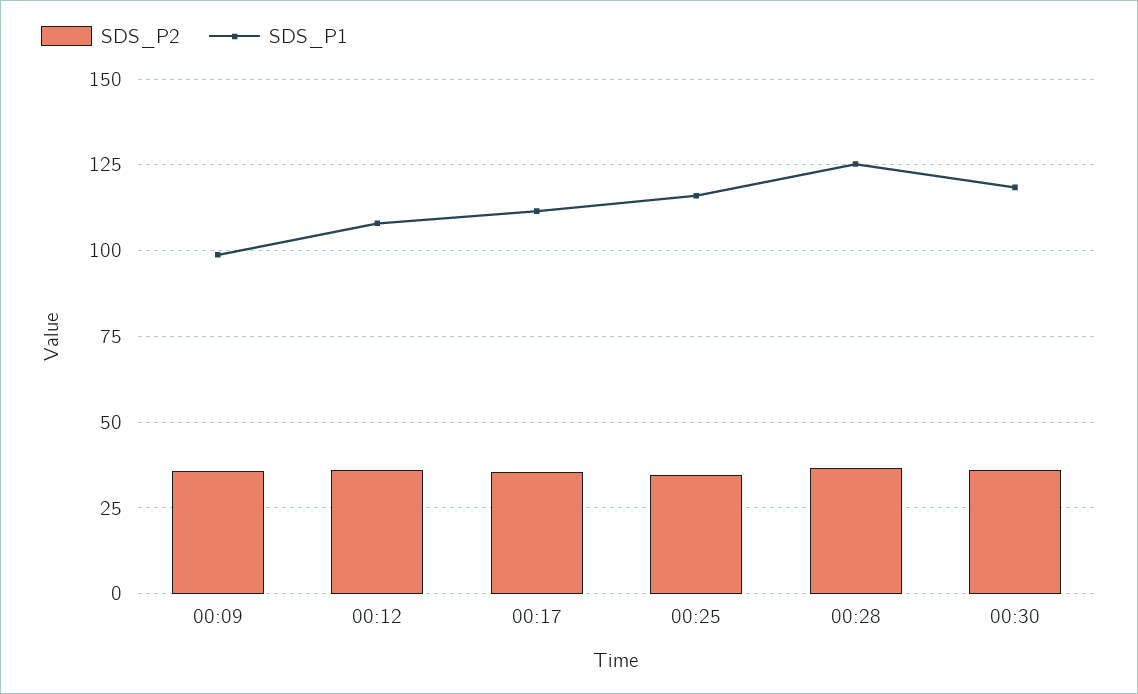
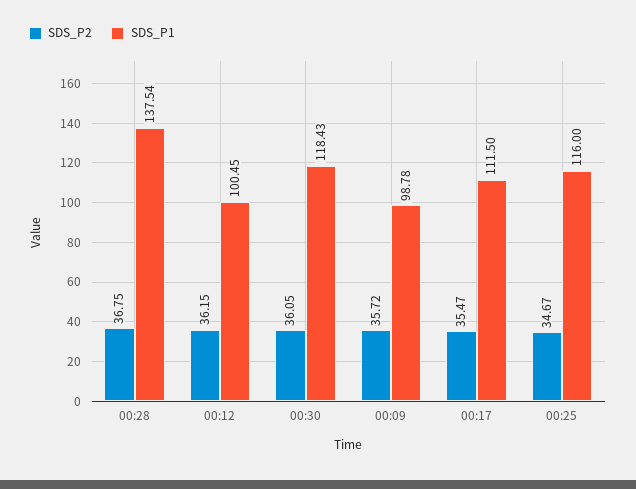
SDS_P1, 00:12: 107.5 -> 100.45
SDS_P1, 00:28: 125 -> 137.54

